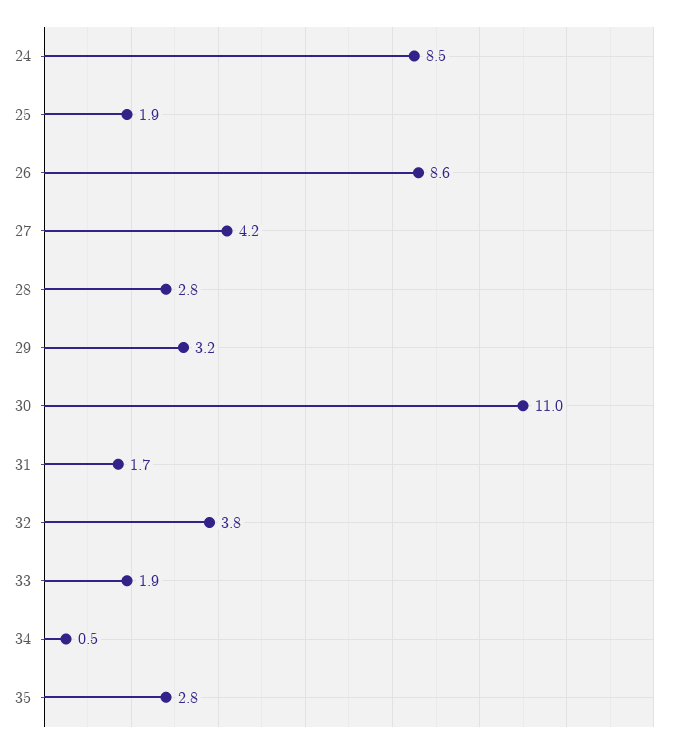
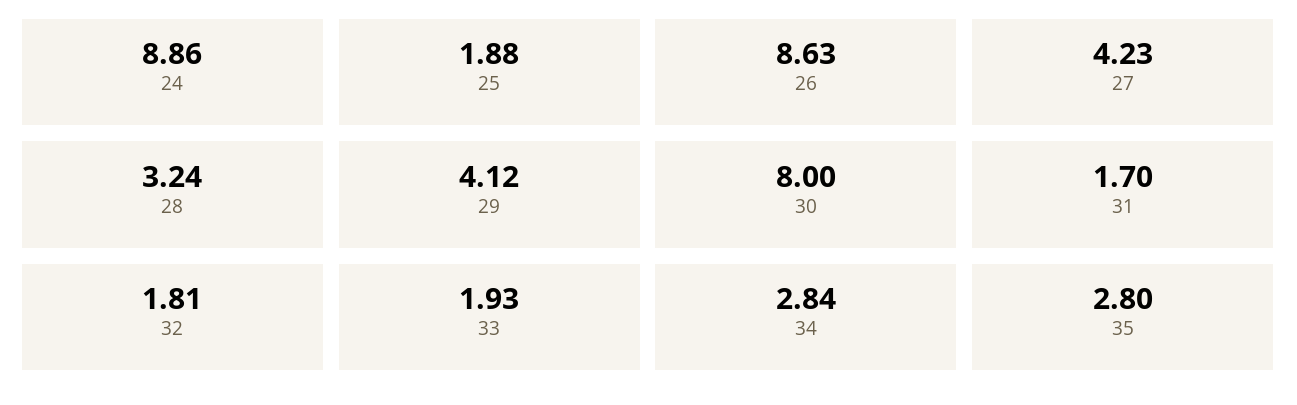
24: 8.5 -> 8.86
28: 2.8 -> 3.24
29: 3.2 -> 4.12
30: 11 -> 8
32: 3.8 -> 1.81
34: 0.5 -> 2.84

